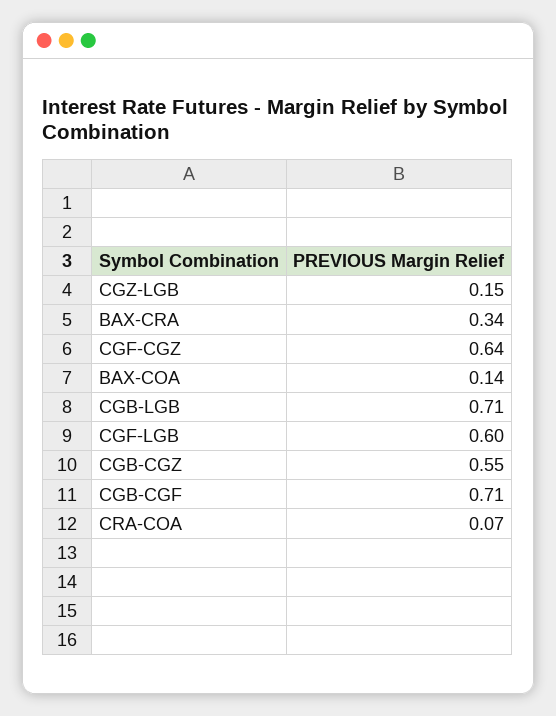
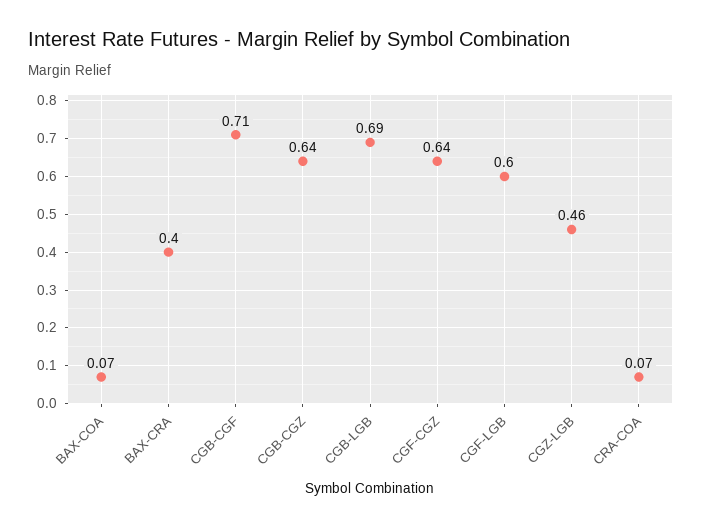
CGZ-LGB: 0.15 -> 0.46
BAX-CRA: 0.34 -> 0.4
BAX-COA: 0.14 -> 0.07
CGB-LGB: 0.71 -> 0.69
CGB-CGZ: 0.55 -> 0.64

